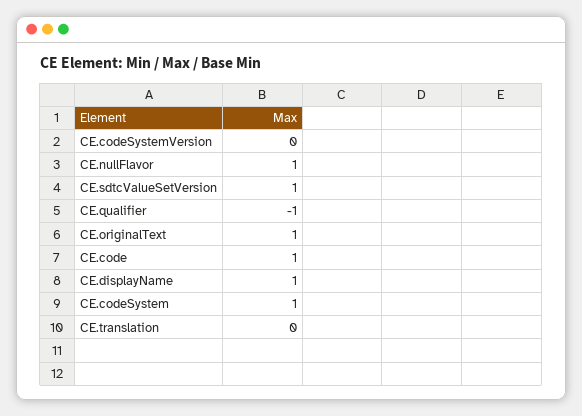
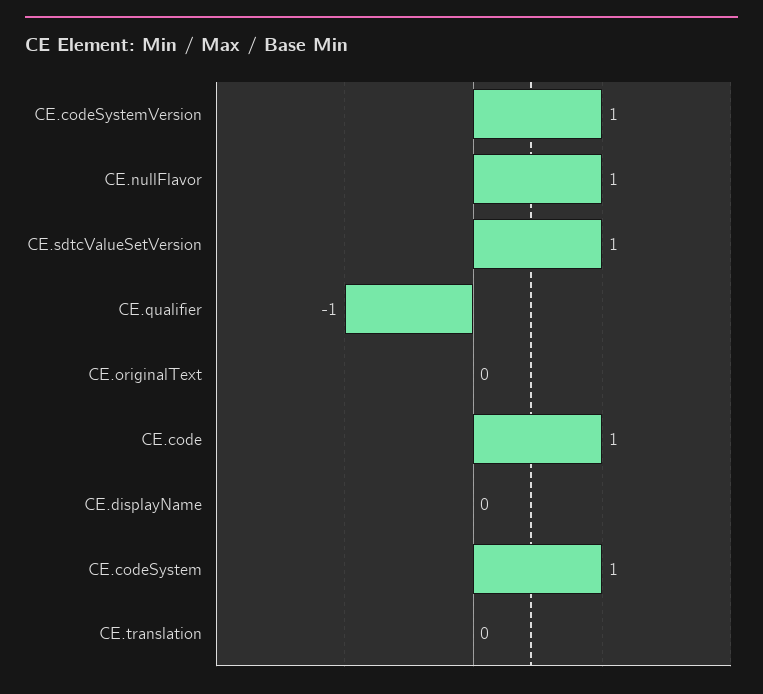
CE.codeSystemVersion: 0 -> 1
CE.originalText: 1 -> 0
CE.displayName: 1 -> 0

